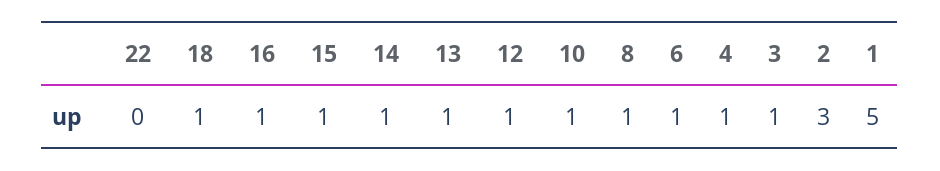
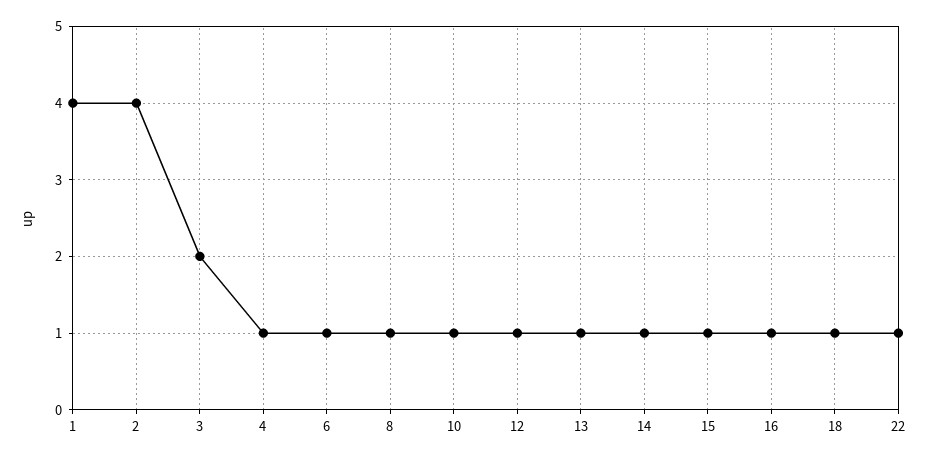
22: 0 -> 1
3: 1 -> 2
2: 3 -> 4
1: 5 -> 4

